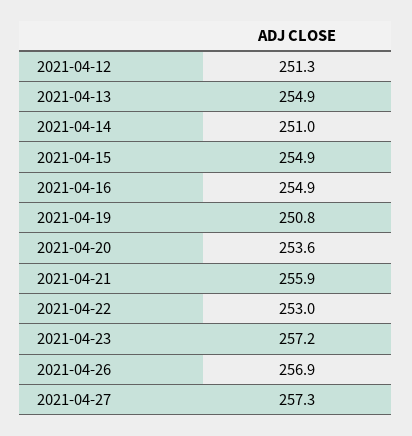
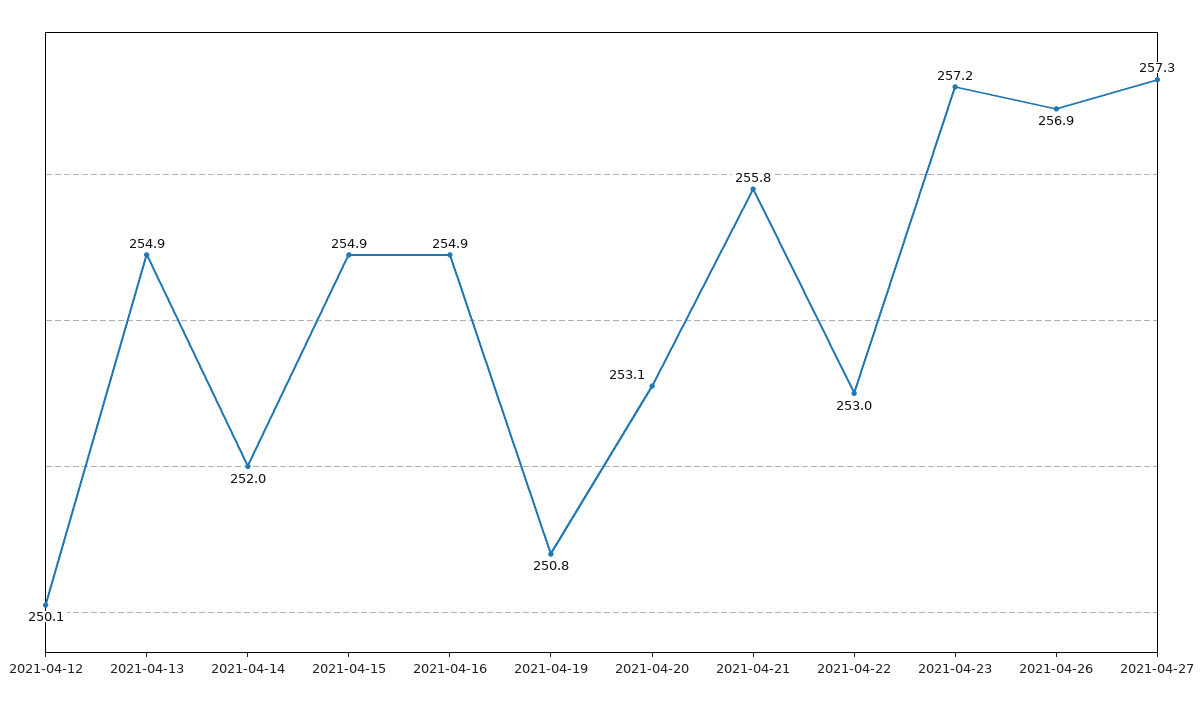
2021-04-12: 251.3 -> 250.1
2021-04-14: 251 -> 252
2021-04-20: 253.6 -> 253.1
2021-04-21: 255.9 -> 255.8

